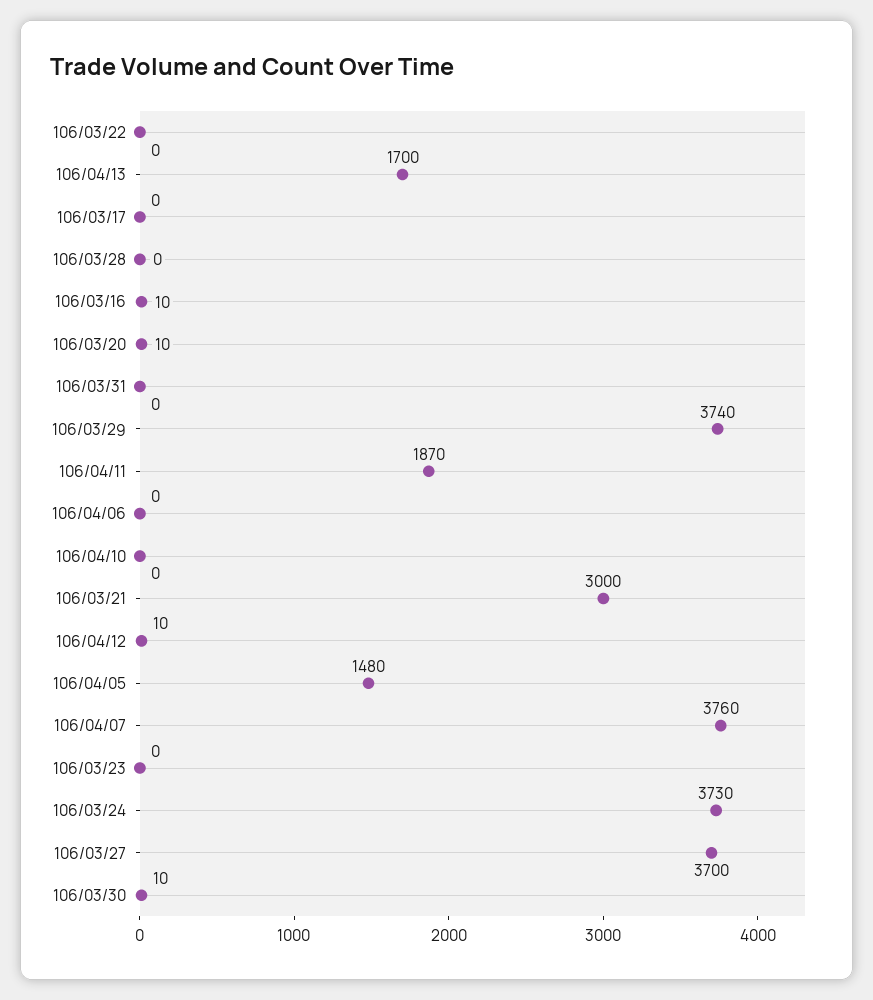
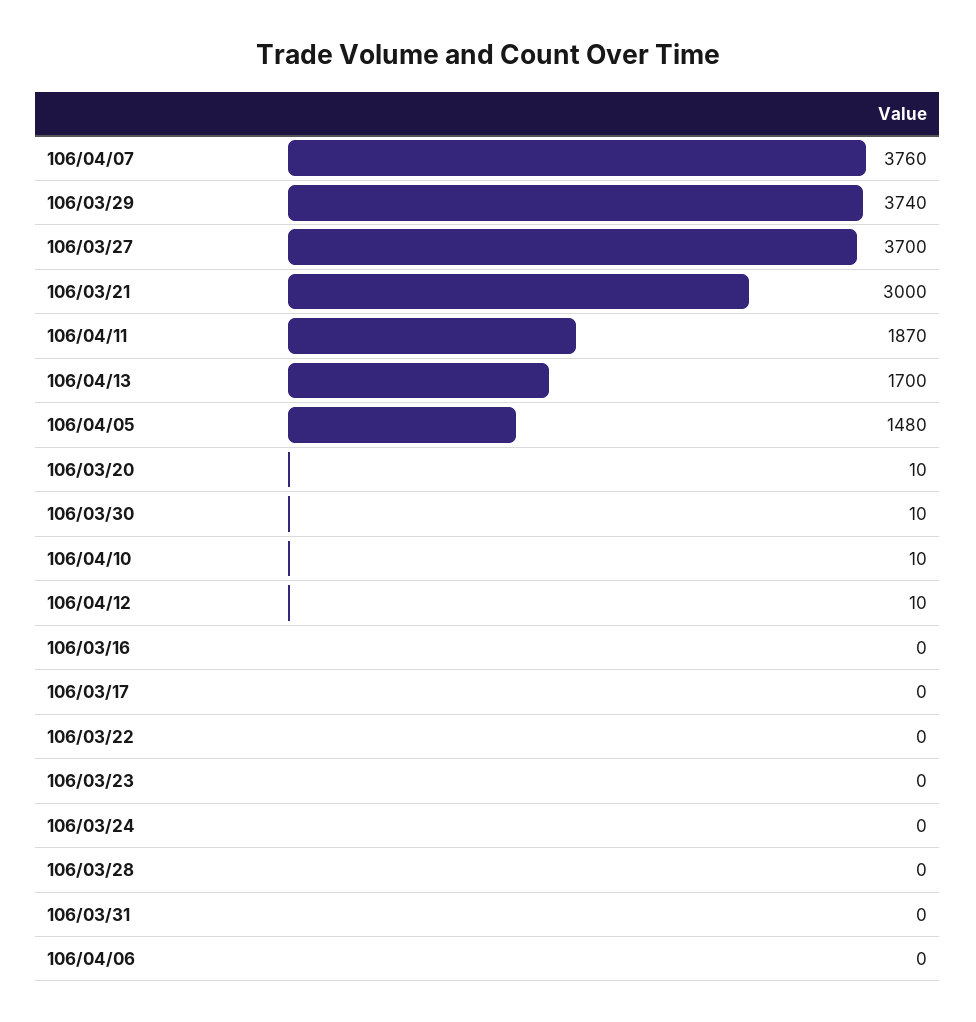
106/03/16: 10 -> 0
106/04/10: 0 -> 10
106/03/24: 3730 -> 0

